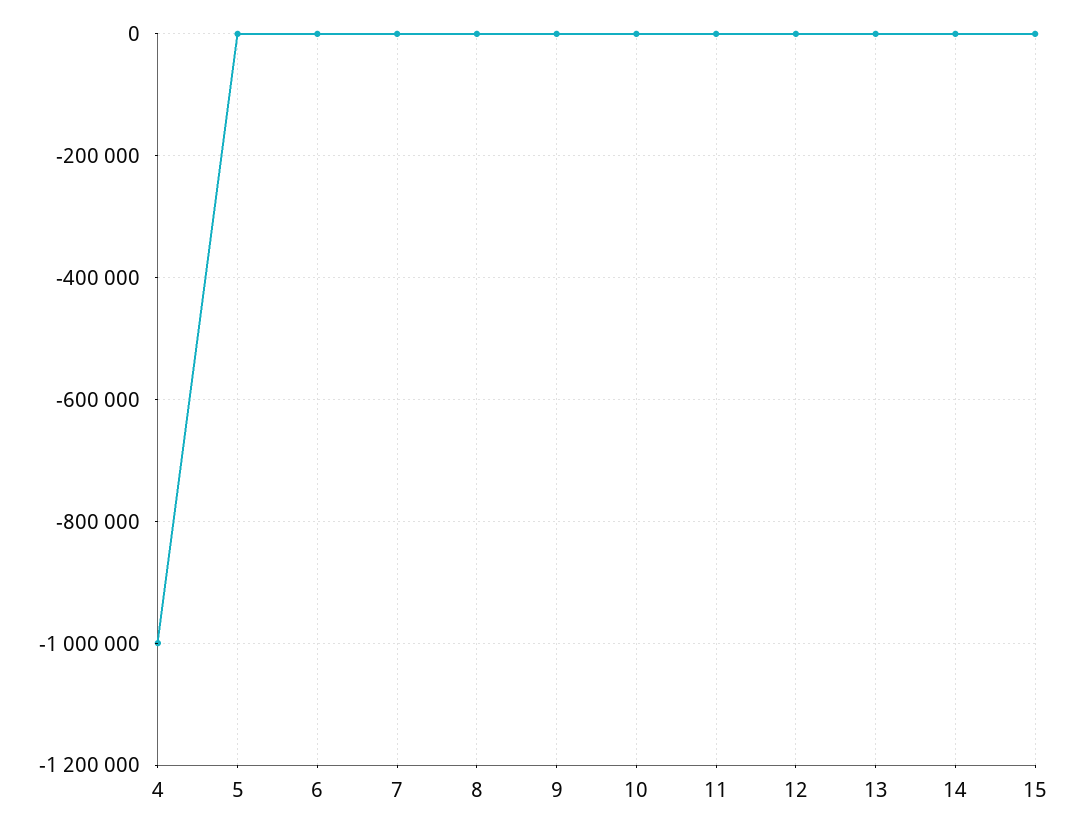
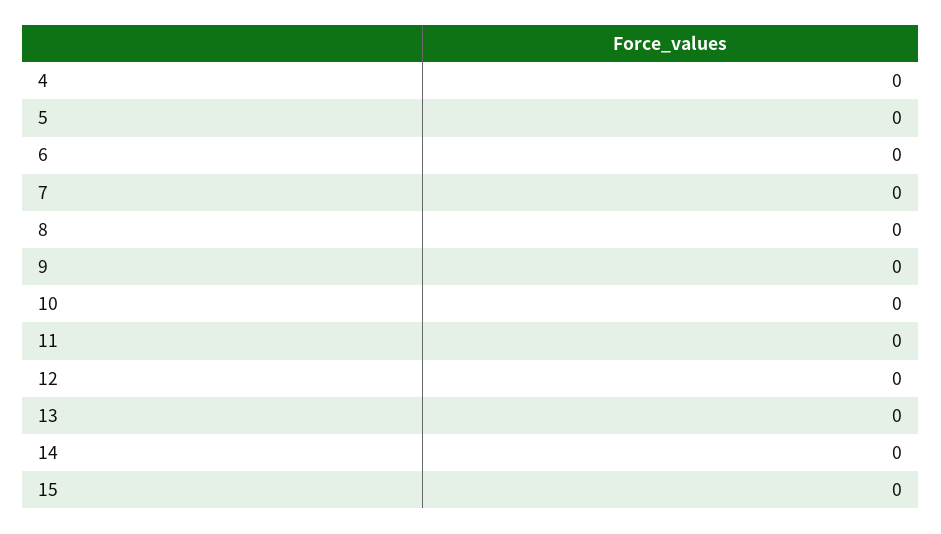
4: -1000000 -> 0

